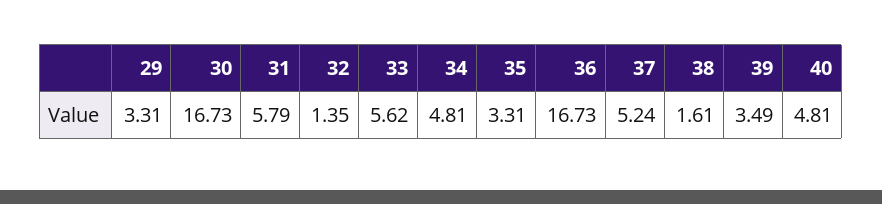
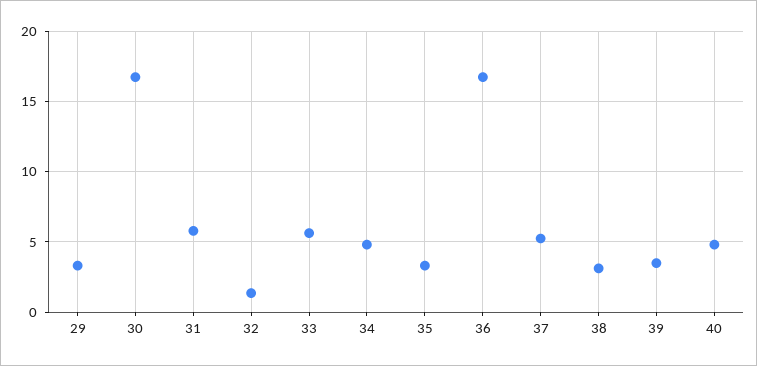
38: 1.61 -> 3

